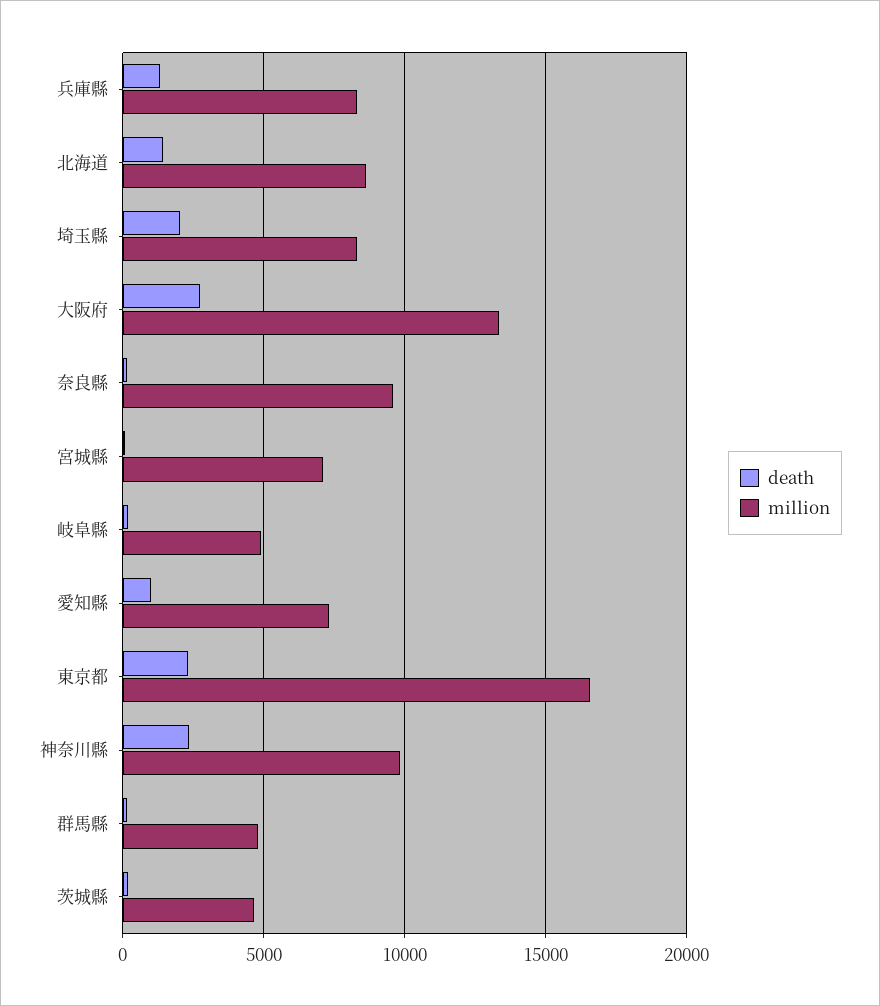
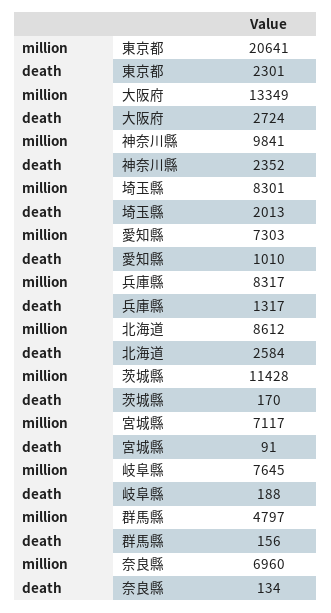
death, 北海道: 1500 -> 2584
million, 奈良縣: 9500 -> 6960
million, 岐阜縣: 5000 -> 7645
million, 東京都: 16500 -> 20641
million, 茨城縣: 4500 -> 11428

